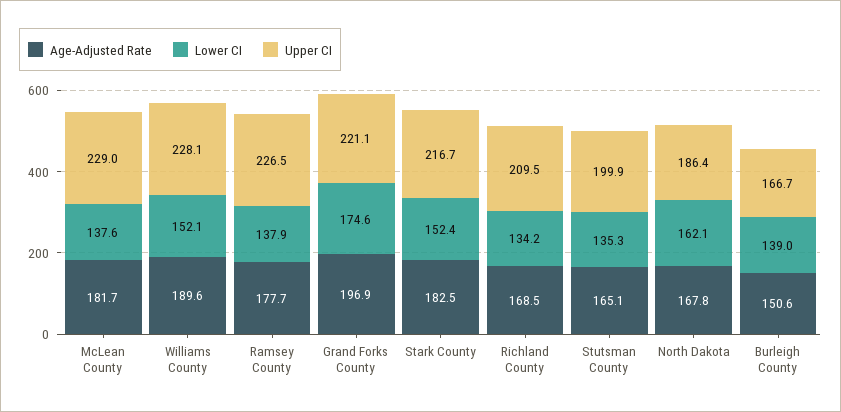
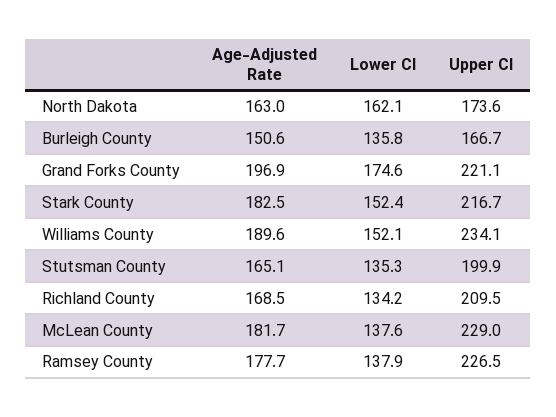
Upper CI, Williams County: 228.1 -> 234.1
Age-Adjusted Rate, North Dakota: 167.8 -> 163
Upper CI, North Dakota: 186.4 -> 173.6
Lower CI, Burleigh County: 139 -> 135.8

